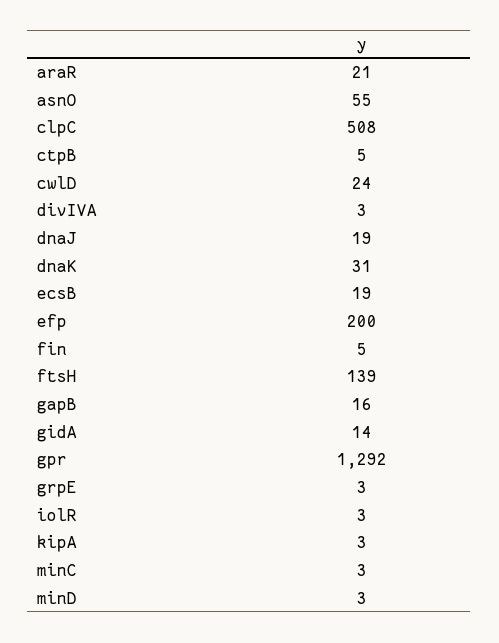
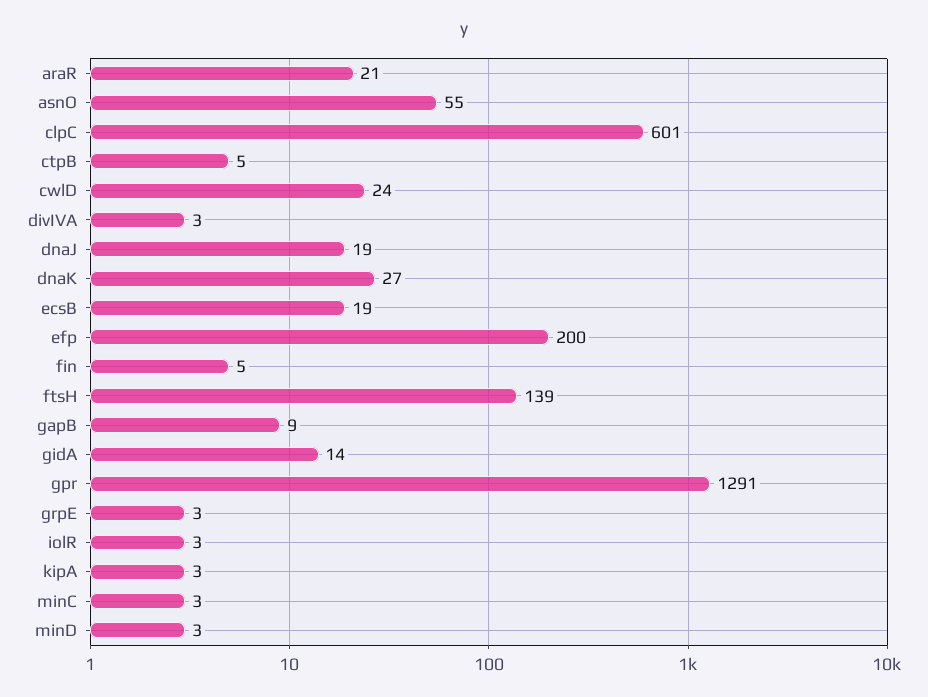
clpC: 508 -> 601
dnaK: 31 -> 27
gapB: 16 -> 9
gpr: 1292 -> 1291

